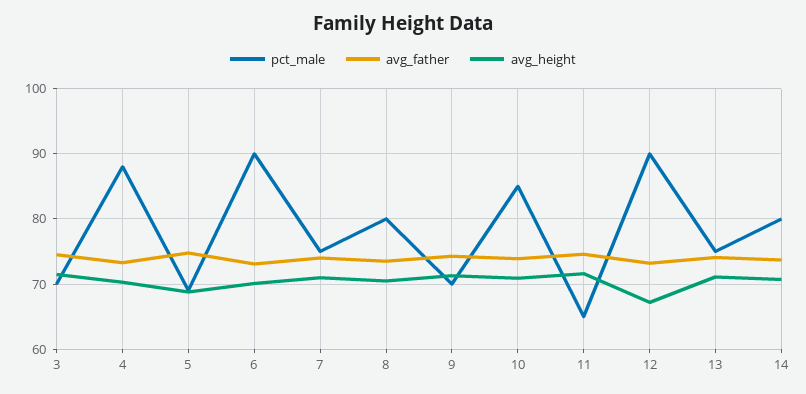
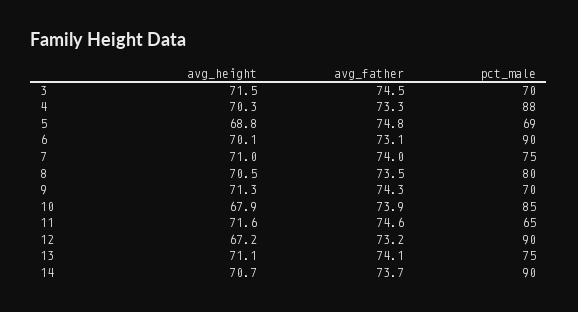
avg_height, 10: 71 -> 67.9
pct_male, 14: 80 -> 90

